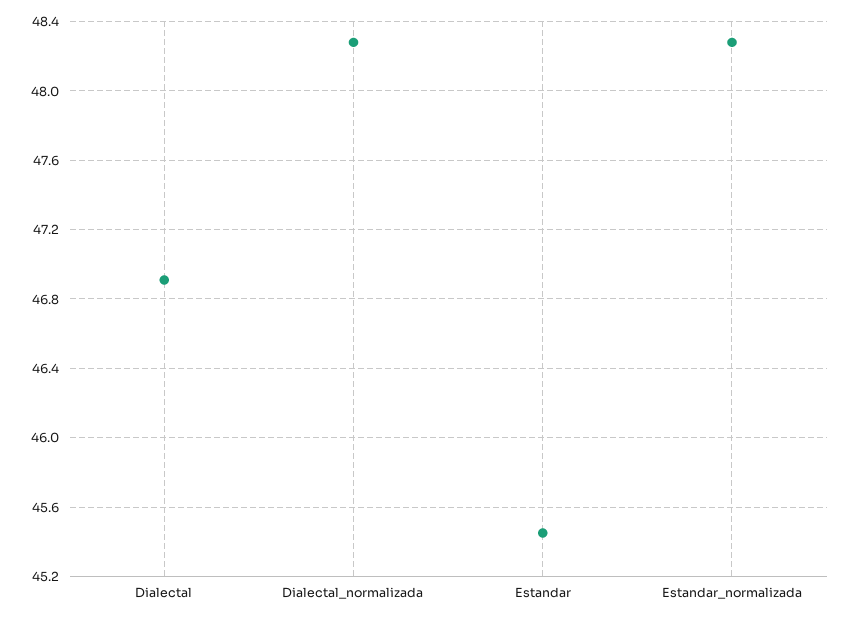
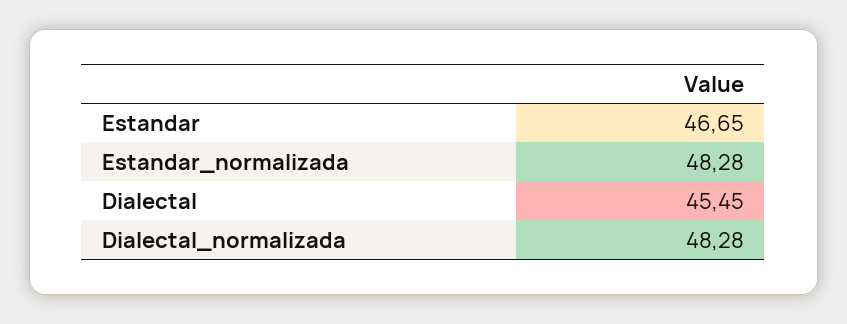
Dialectal: 46.9 -> 45.45
Estandar: 45.45 -> 46.65

